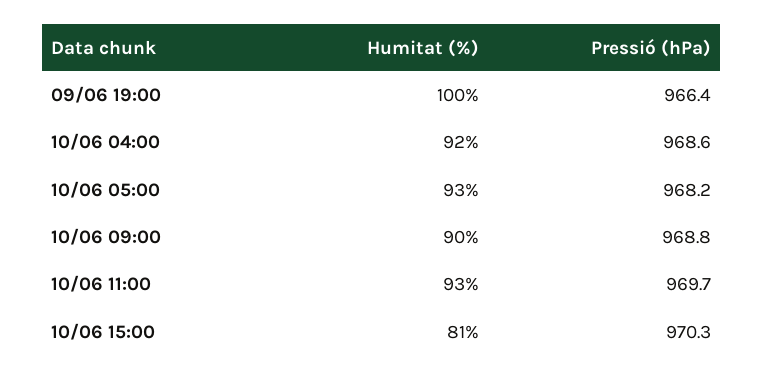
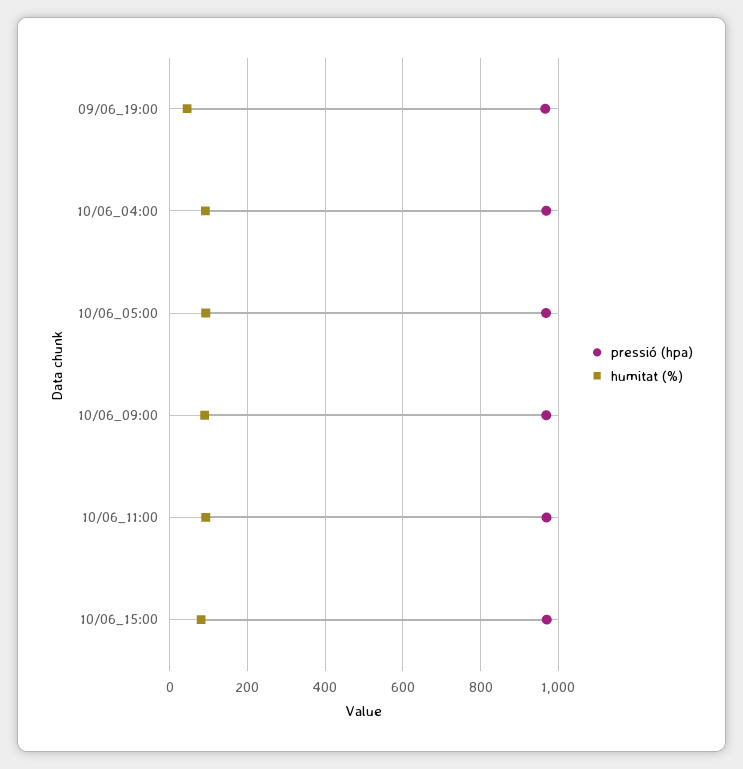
Humitat (%), 09/06 19:00: 100 -> 40

